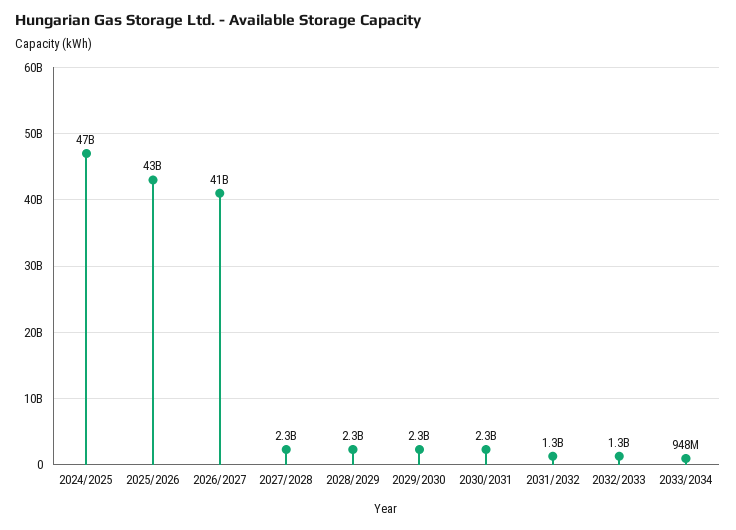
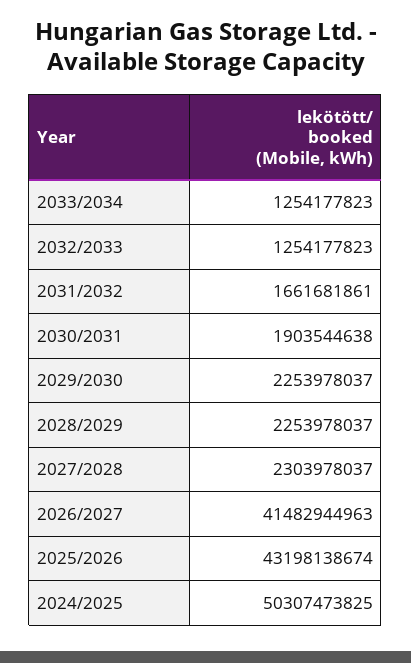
2024/2025: 47000000000 -> 50307473825
2030/2031: 2300000000 -> 1903544638
2031/2032: 1300000000 -> 1661681861
2033/2034: 948000000 -> 1254177823

